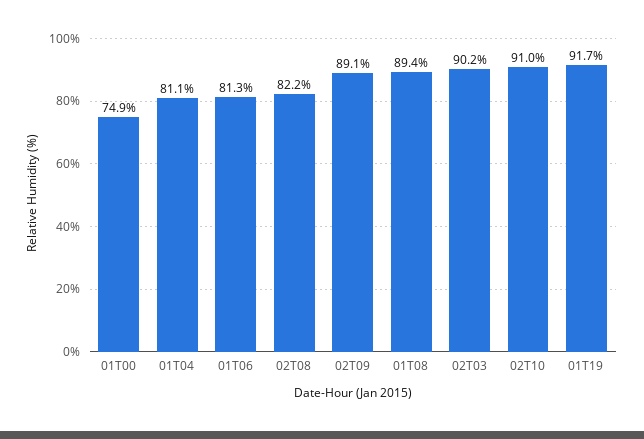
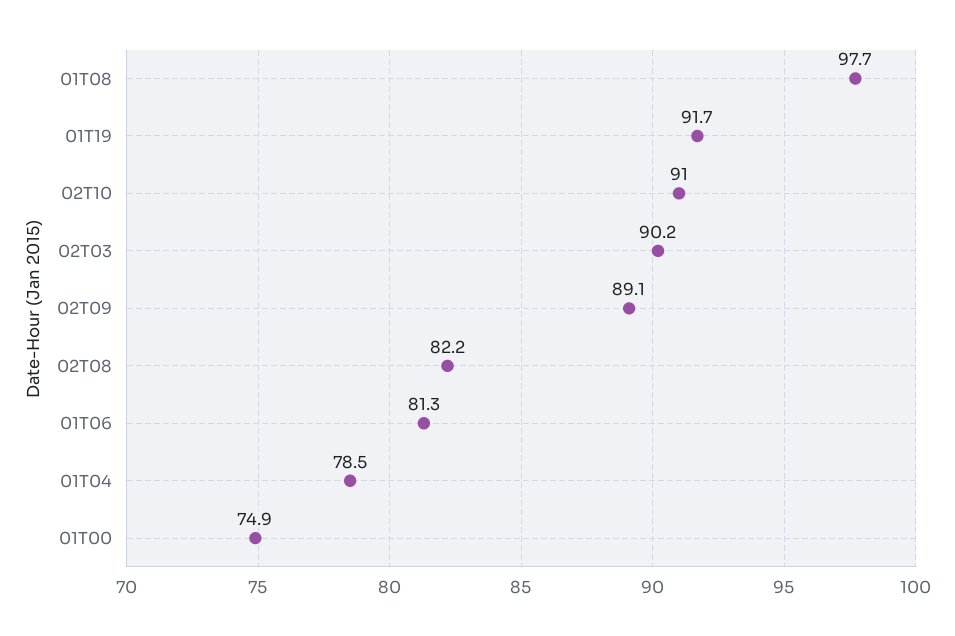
01T04: 81.1 -> 78.5
01T08: 89.4 -> 97.7

